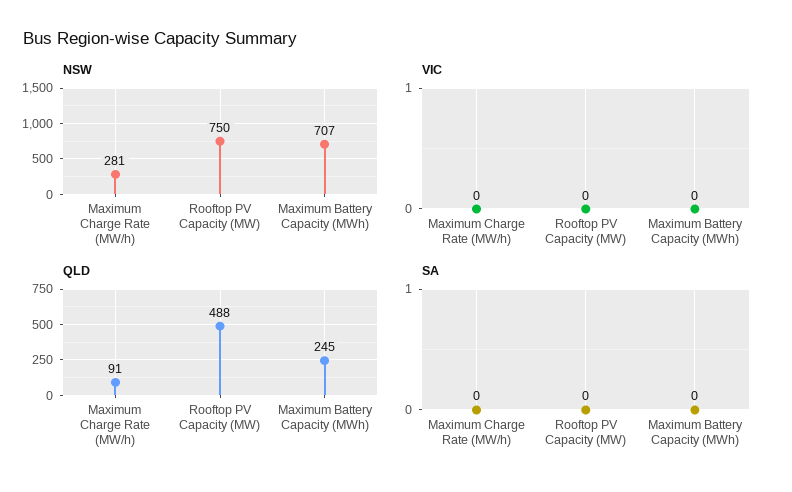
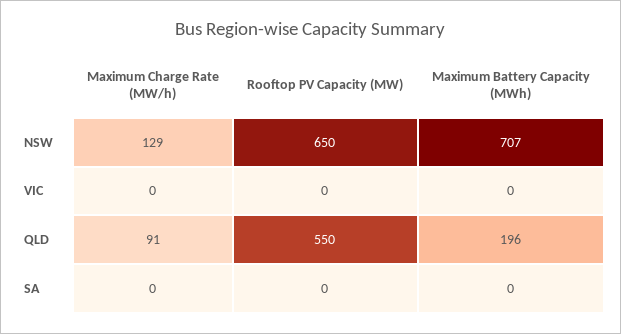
NSW, Maximum Charge Rate (MW/h): 281 -> 129
NSW, Rooftop PV Capacity (MW): 750 -> 650
QLD, Rooftop PV Capacity (MW): 488 -> 550
QLD, Maximum Battery Capacity (MWh): 245 -> 196

